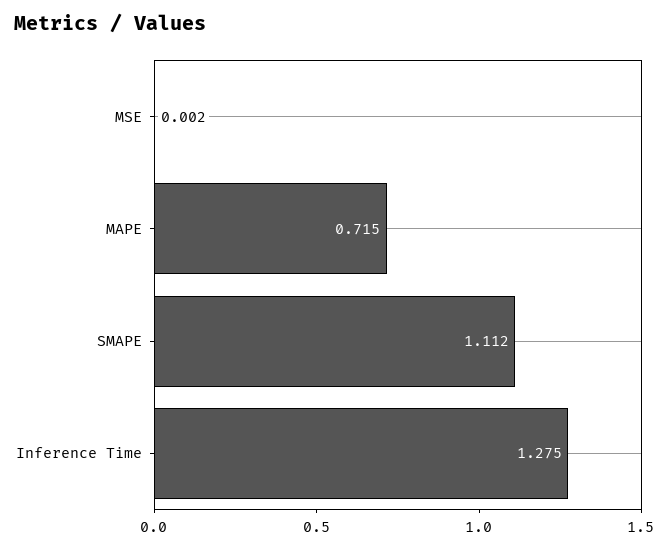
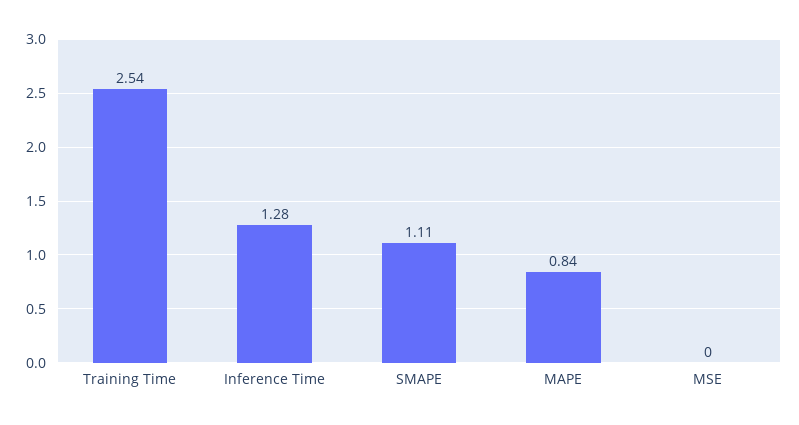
MAPE: 0.715 -> 0.84
Training Time: none -> 2.54

